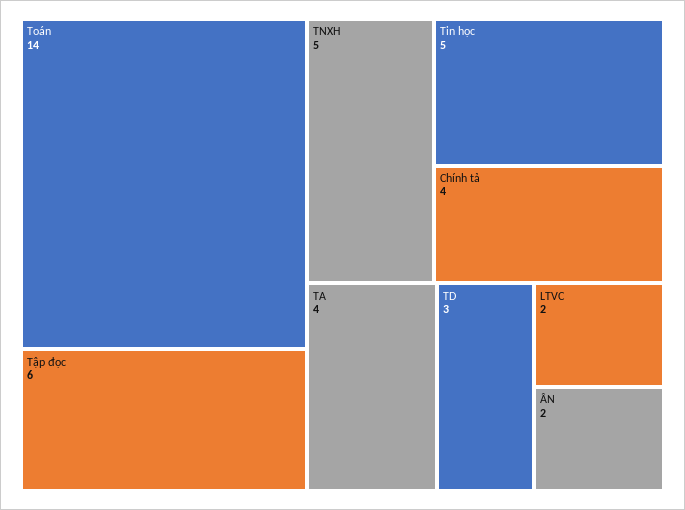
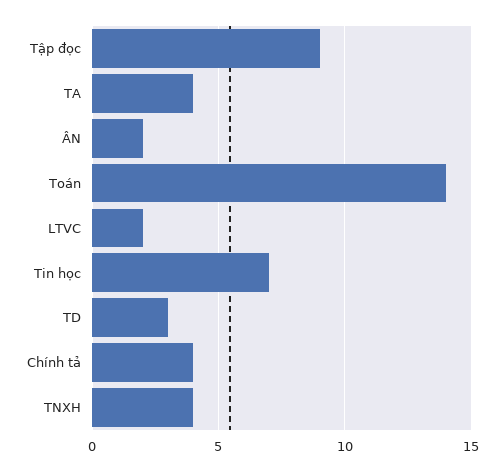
Tập đọc: 6 -> 9
TNXH: 5 -> 4
Tin học: 5 -> 7

